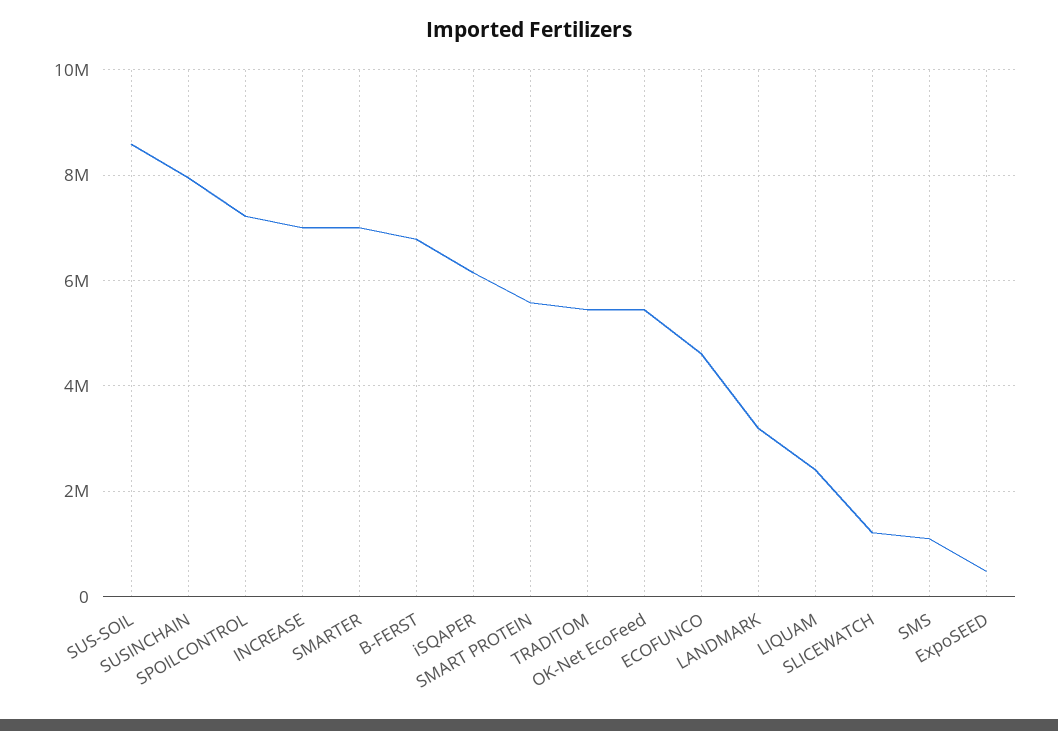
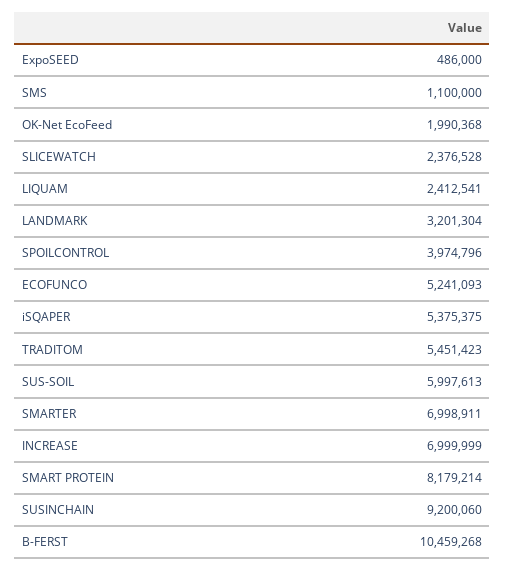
SUS-SOIL: 8600000 -> 5997613
SUSINCHAIN: 8000000 -> 9200060
SPOILCONTROL: 7200000 -> 3974796
B-FERST: 6800000 -> 10459268
iSQAPER: 6200000 -> 5375375
SMART PROTEIN: 5600000 -> 8179214
OK-Net EcoFeed: 5400000 -> 1990368
ECOFUNCO: 4600000 -> 5241093
SLICEWATCH: 1200000 -> 2376528

